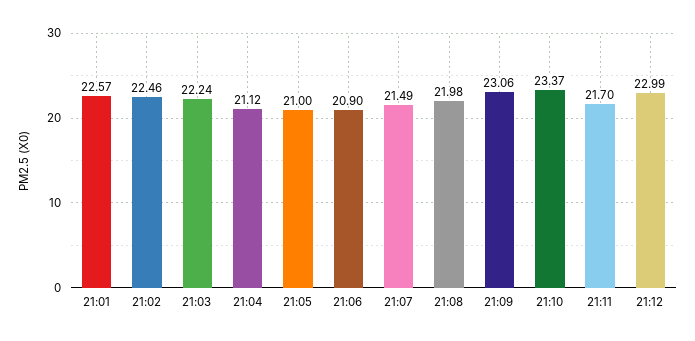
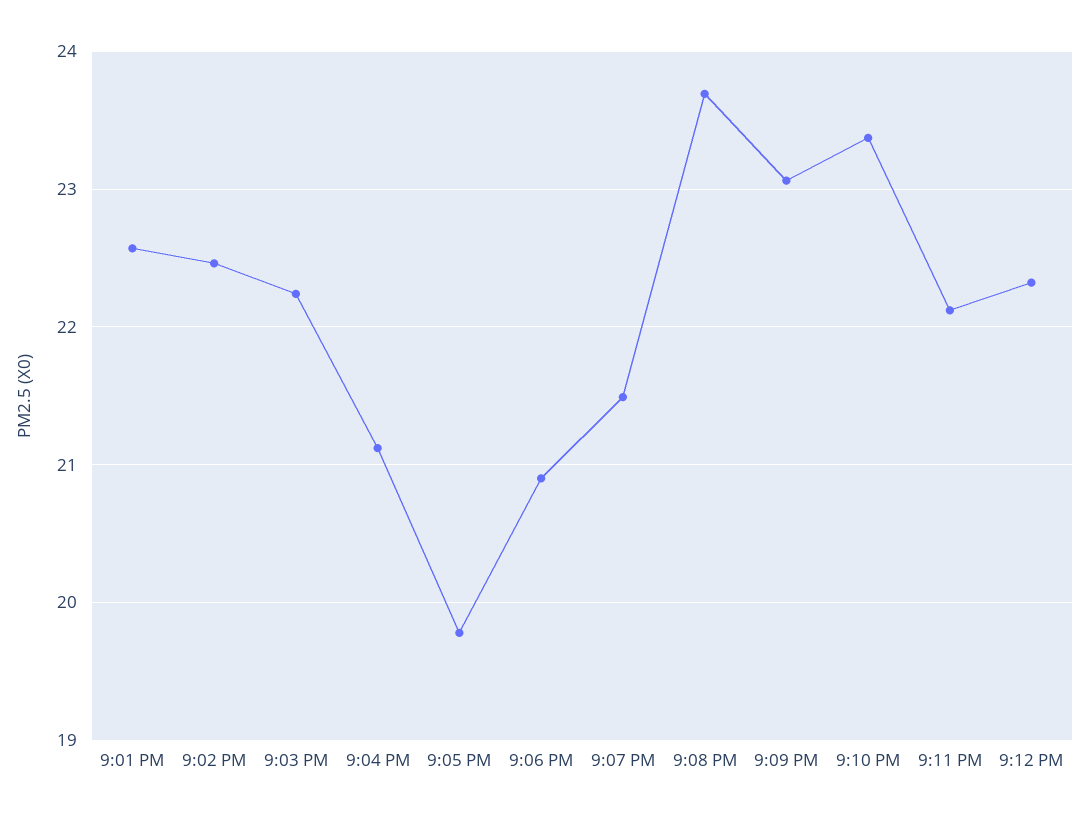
21:05: 21 -> 19.8
21:08: 21.98 -> 23.7
21:11: 21.7 -> 22.1
21:12: 22.99 -> 22.3

